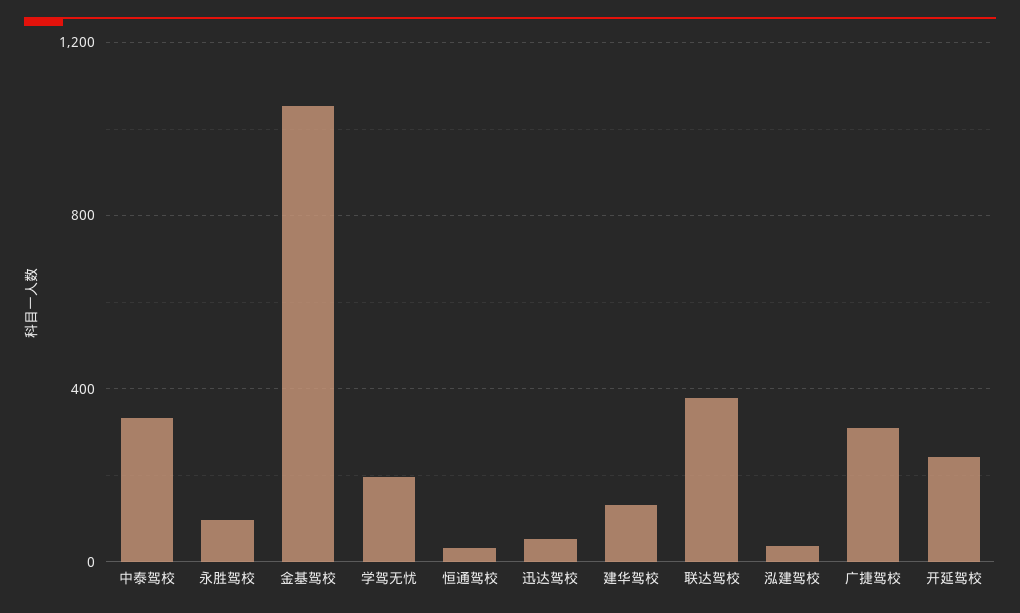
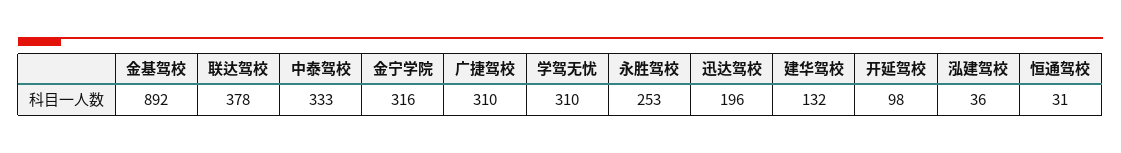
永胜驾校: 100 -> 253
金基驾校: 1050 -> 892
学驾无忧: 200 -> 310
迅达驾校: 50 -> 196
开延驾校: 250 -> 98
金宁学院: none -> 316

